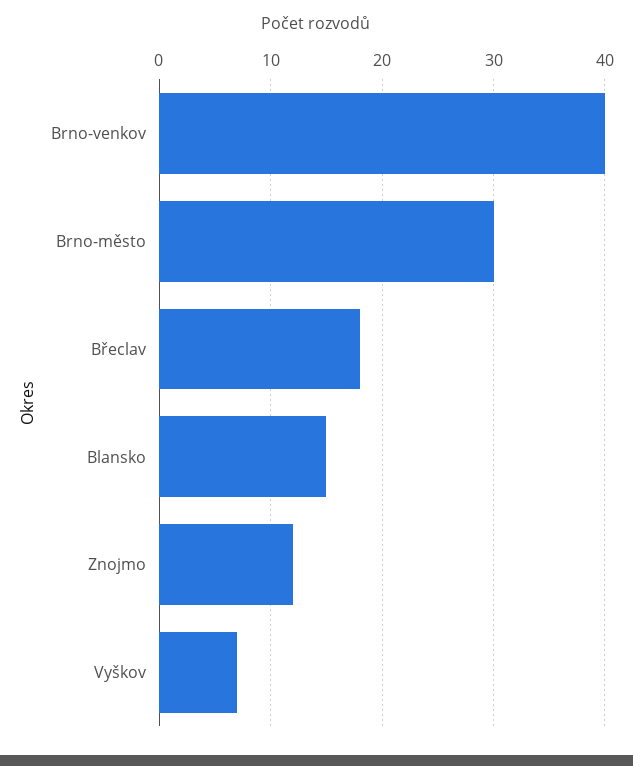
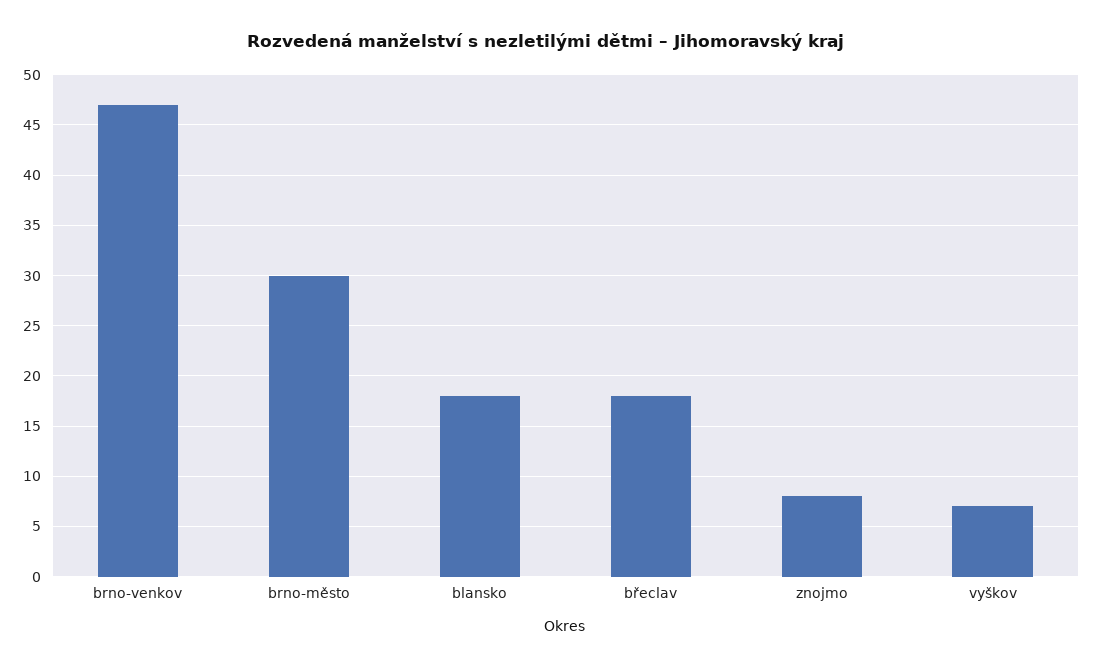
Brno-venkov: 40 -> 47
Blansko: 15 -> 18
Znojmo: 12 -> 8

